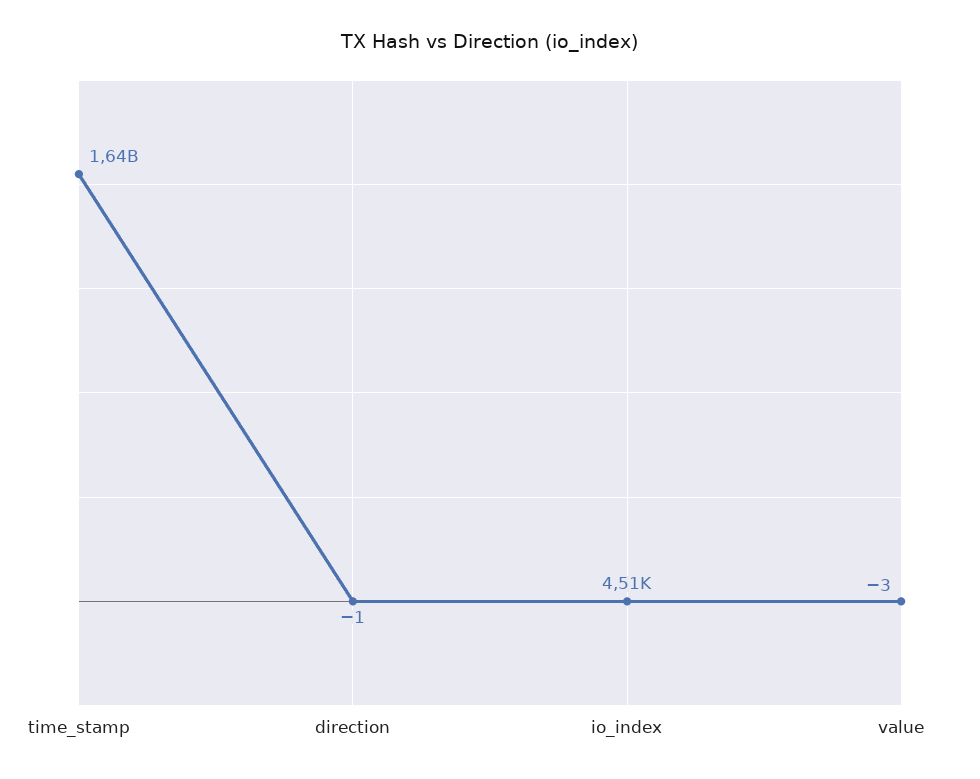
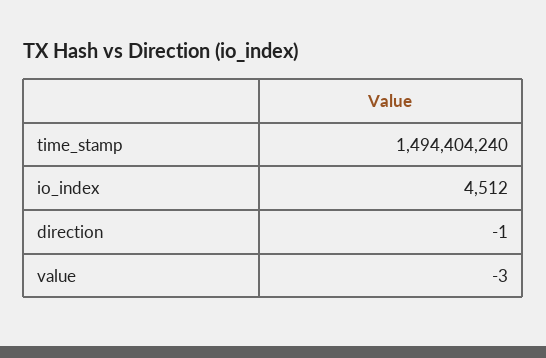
time_stamp: 1640000000 -> 1494404240

